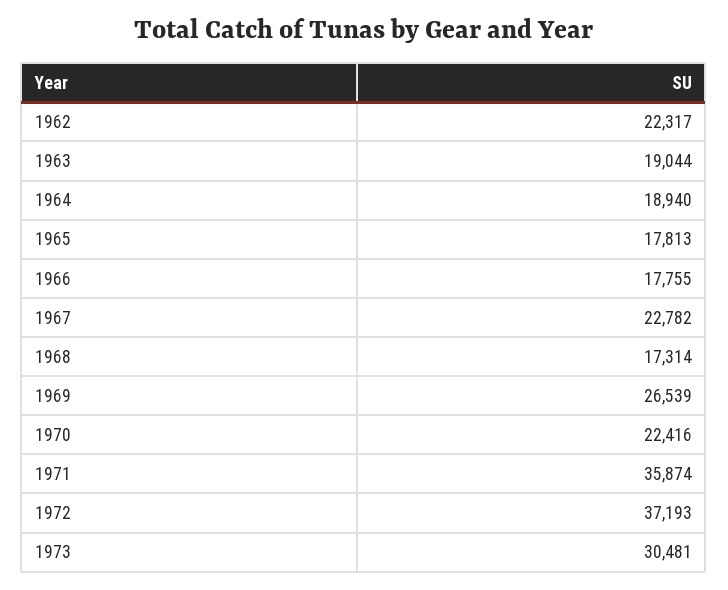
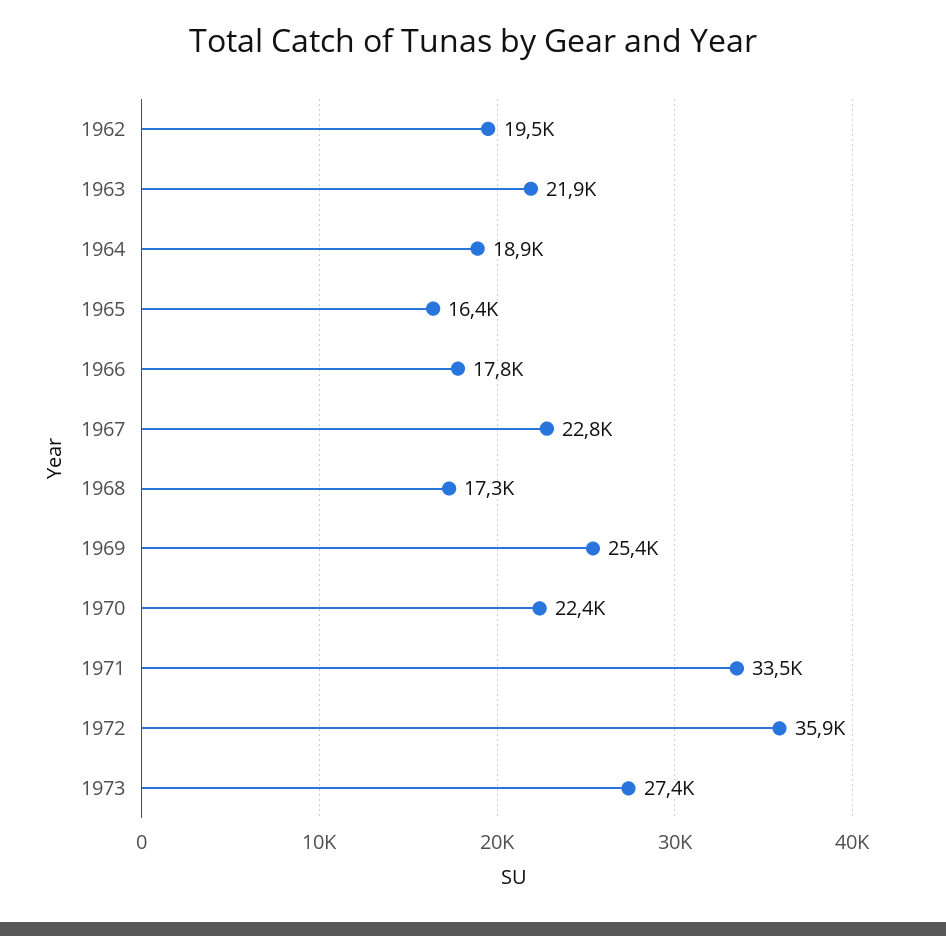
1962: 22317 -> 19500
1963: 19044 -> 21900
1965: 17813 -> 16400
1969: 26539 -> 25400
1971: 35874 -> 33500
1972: 37193 -> 35900
1973: 30481 -> 27400

